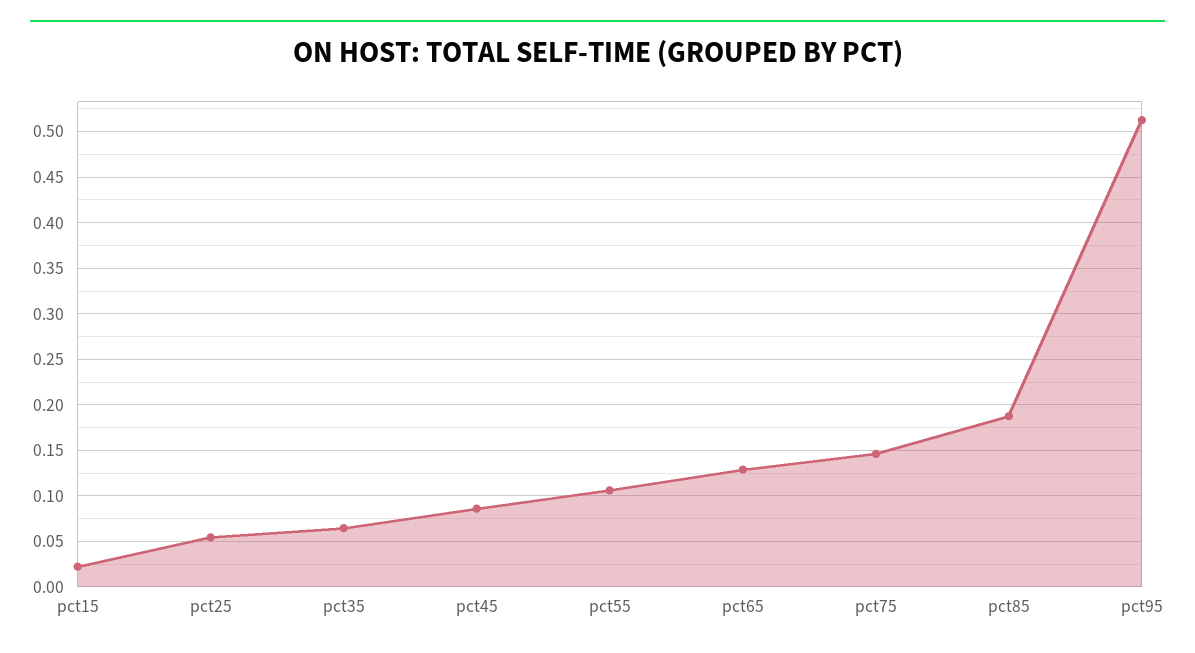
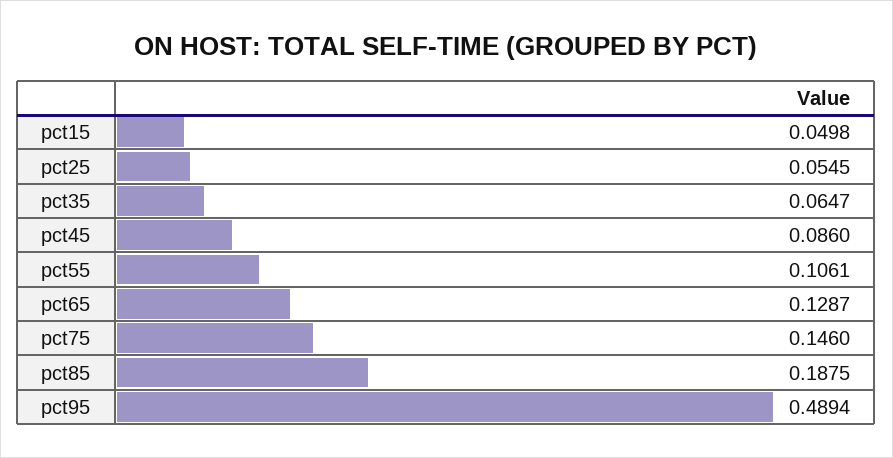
pct15: 0.02 -> 0.0498
pct95: 0.51 -> 0.4894

